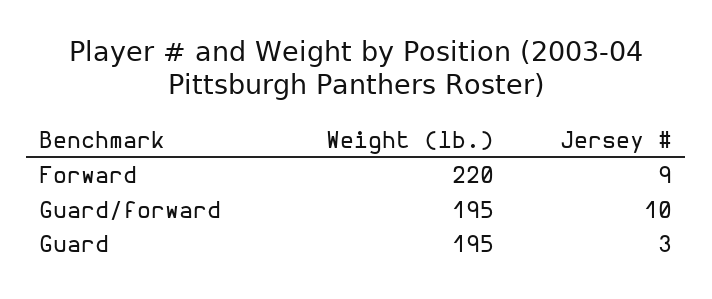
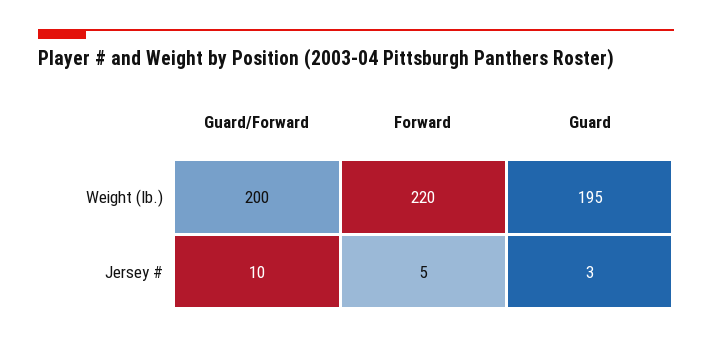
Jersey #, Forward: 9 -> 5
Weight (lb.), Guard/forward: 195 -> 200

